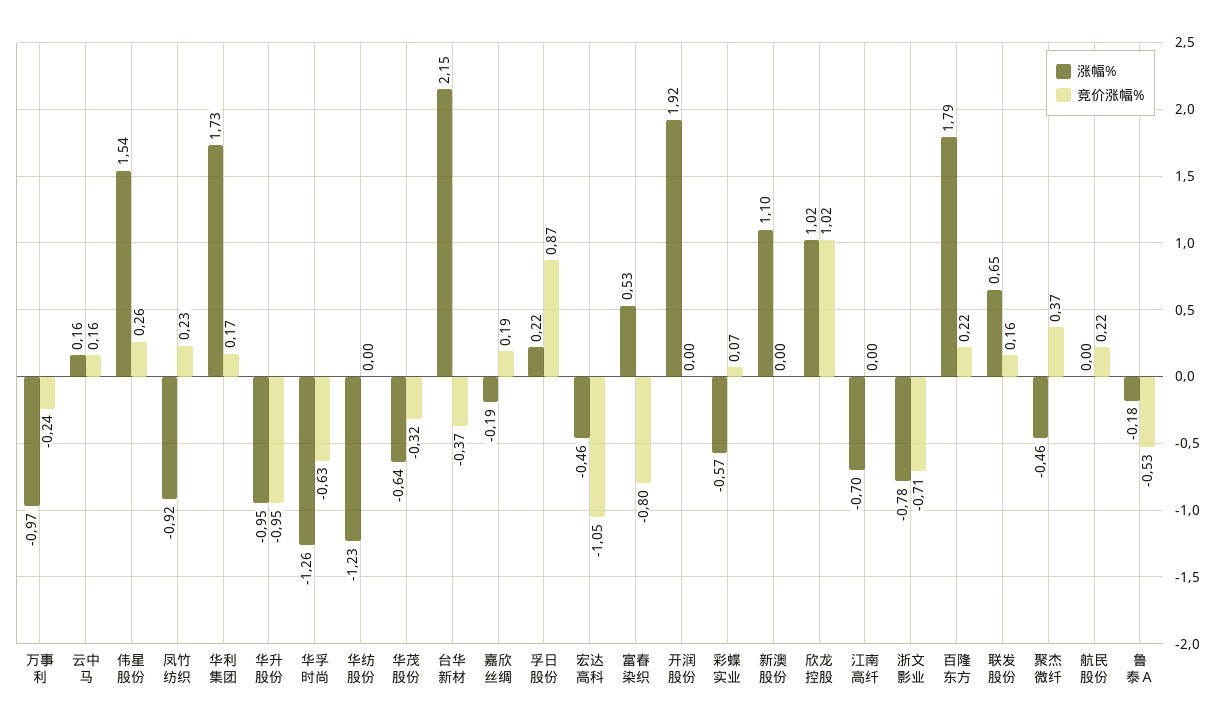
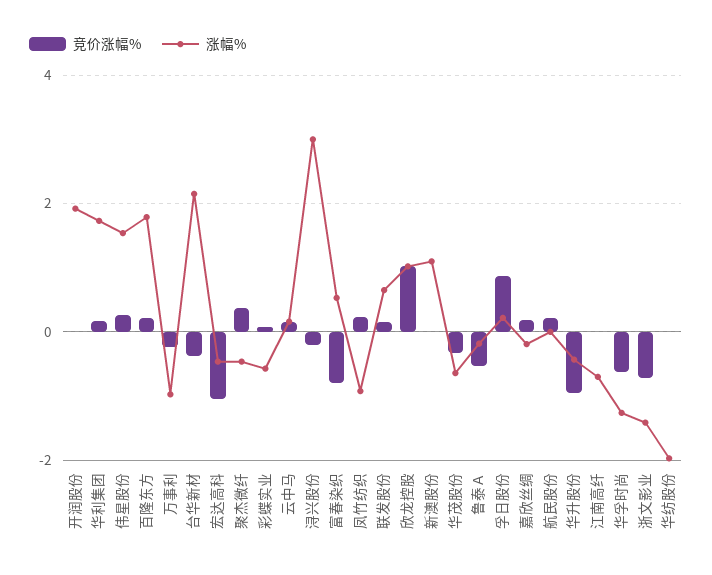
涨幅%, 华升股份: -0.95 -> -0.4
涨幅%, 华纺股份: -1.23 -> -2
涨幅%, 浙文影业: -0.78 -> -1.4
竞价涨幅%, 浔兴股份: none -> -0.2
涨幅%, 浔兴股份: none -> 3

